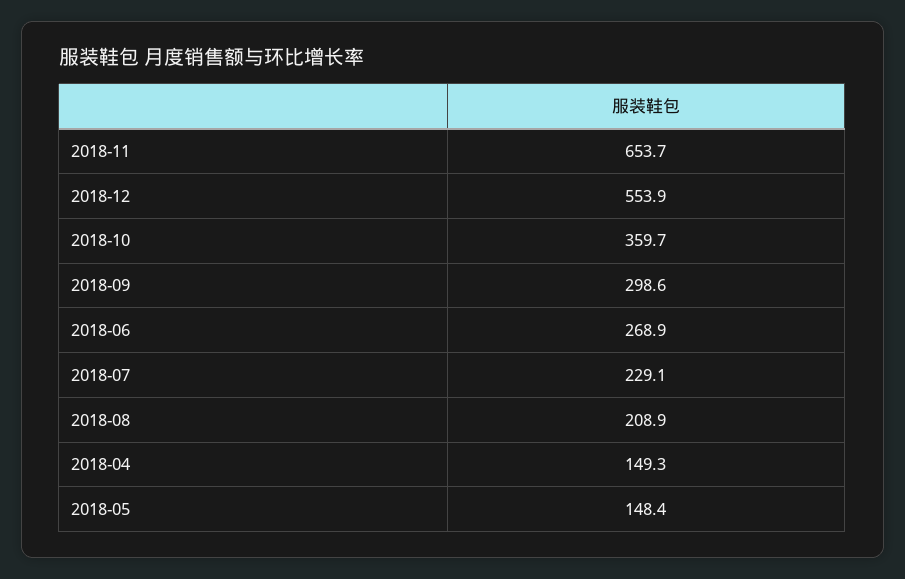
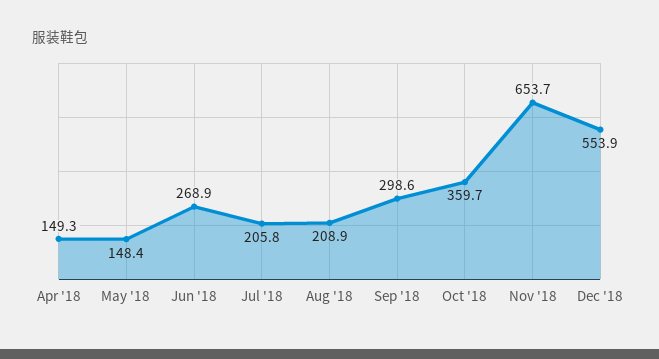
2018-07: 229.1 -> 205.8

